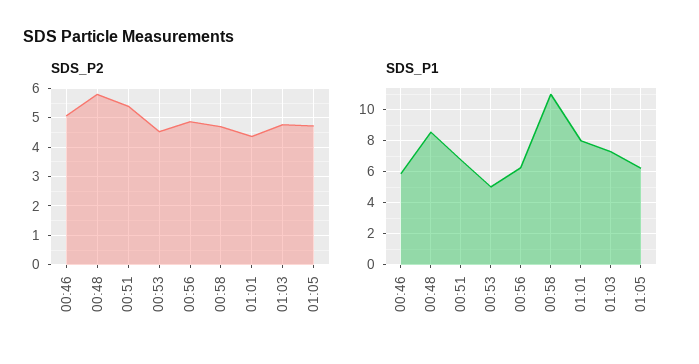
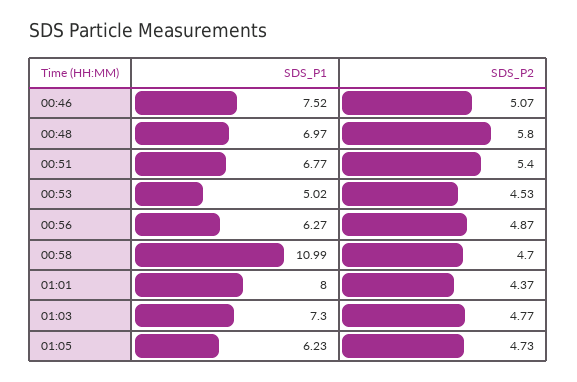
SDS_P1, 00:46: 6 -> 7.52
SDS_P1, 00:48: 8.5 -> 6.97

